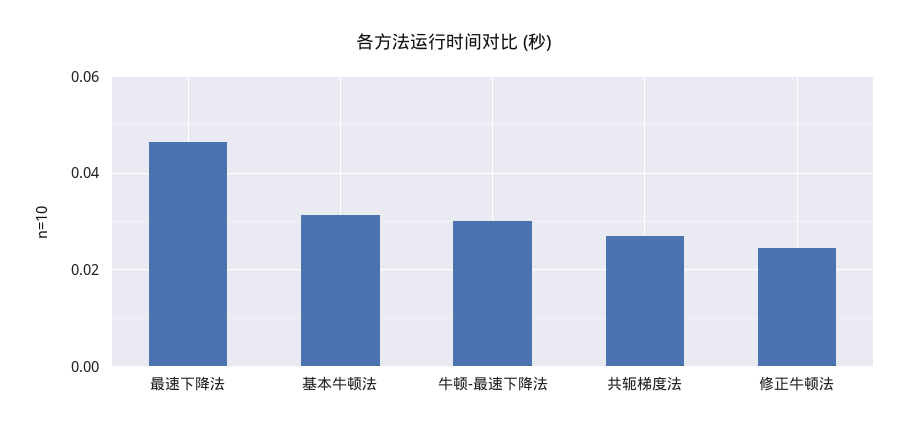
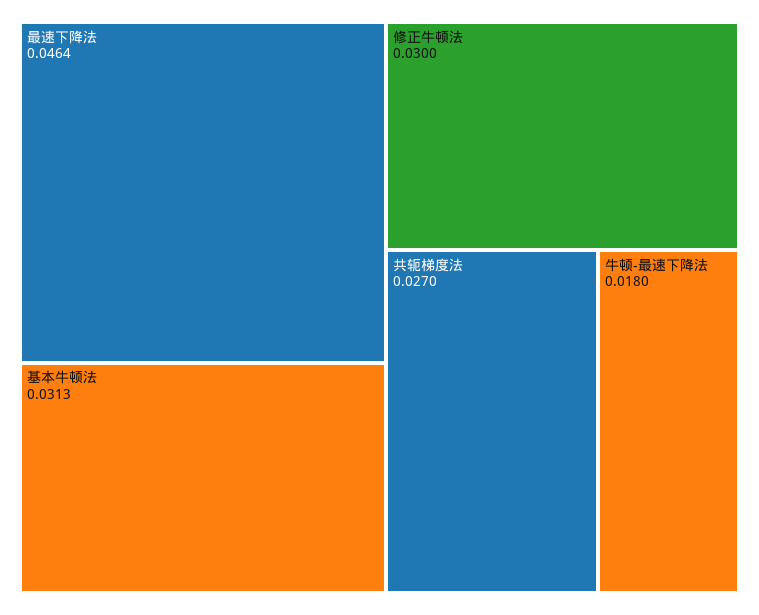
牛顿-最速下降法: 0.03 -> 0.018
修正牛顿法: 0.024 -> 0.03

